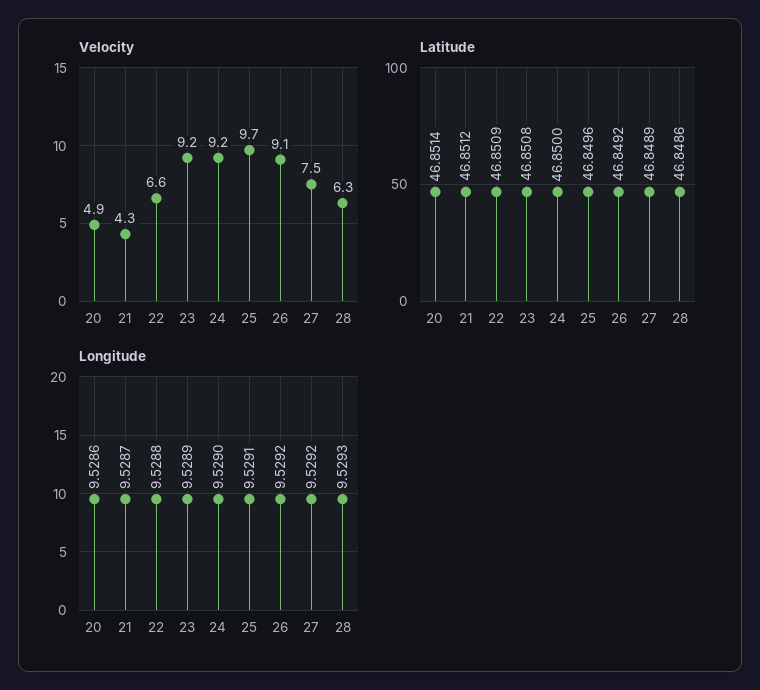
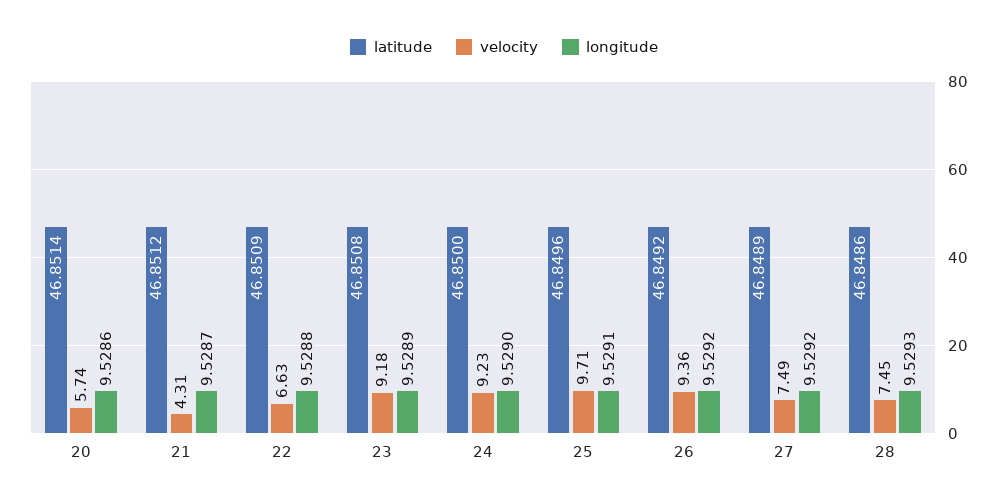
Velocity, 20: 4.9 -> 5.74
Velocity, 26: 9.1 -> 9.36
Velocity, 28: 6.3 -> 7.45

